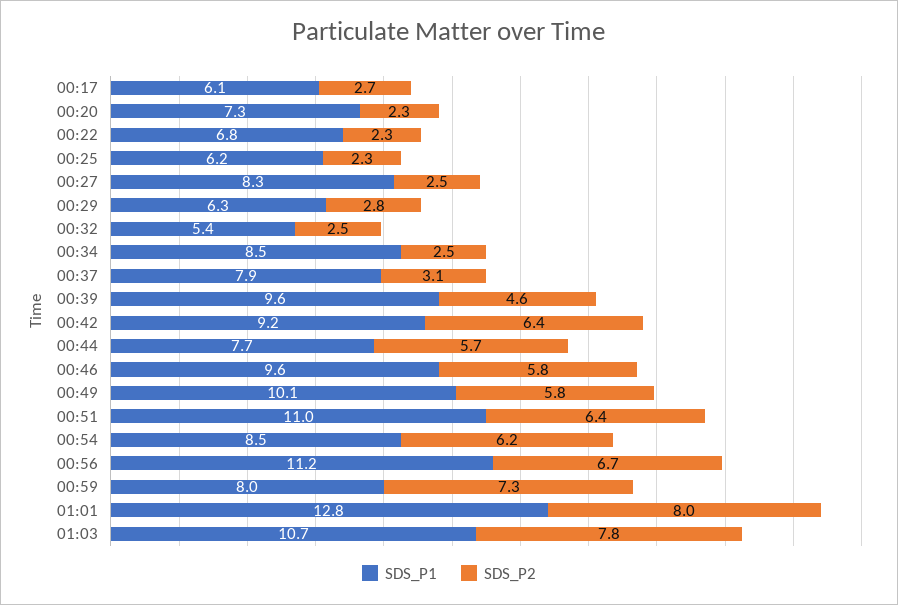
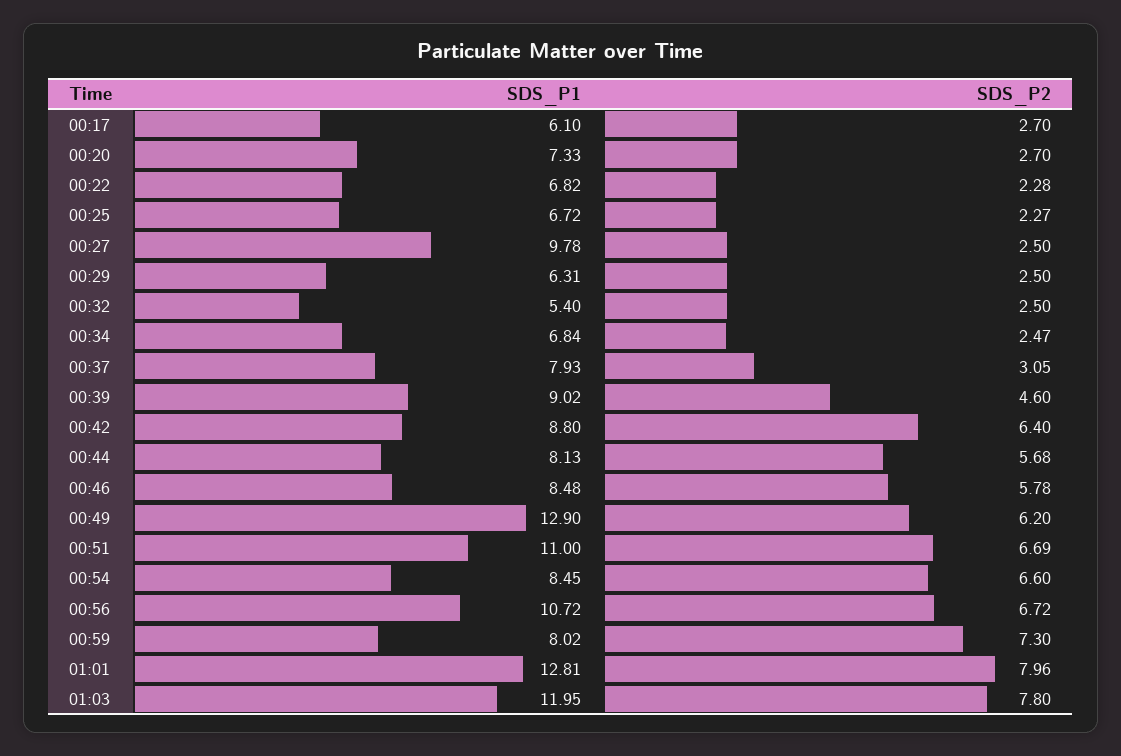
SDS_P2, 00:20: 2.3 -> 2.7
SDS_P1, 00:25: 6.2 -> 6.72
SDS_P1, 00:27: 8.3 -> 9.78
SDS_P2, 00:29: 2.8 -> 2.5
SDS_P1, 00:34: 8.5 -> 6.84
SDS_P1, 00:39: 9.6 -> 9.02
SDS_P1, 00:42: 9.2 -> 8.8
SDS_P1, 00:44: 7.7 -> 8.13
SDS_P1, 00:46: 9.6 -> 8.48
SDS_P1, 00:49: 10.1 -> 12.9
SDS_P2, 00:49: 5.8 -> 6.2
SDS_P2, 00:51: 6.4 -> 6.69
SDS_P2, 00:54: 6.2 -> 6.6
SDS_P1, 00:56: 11.2 -> 10.72
SDS_P1, 01:03: 10.7 -> 11.95

